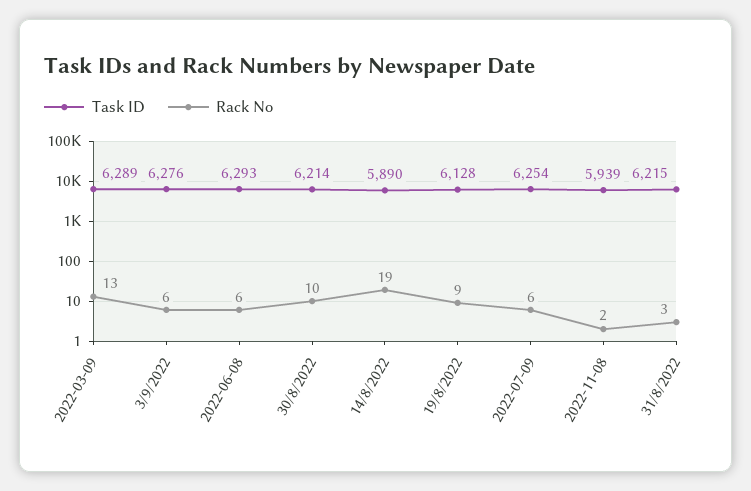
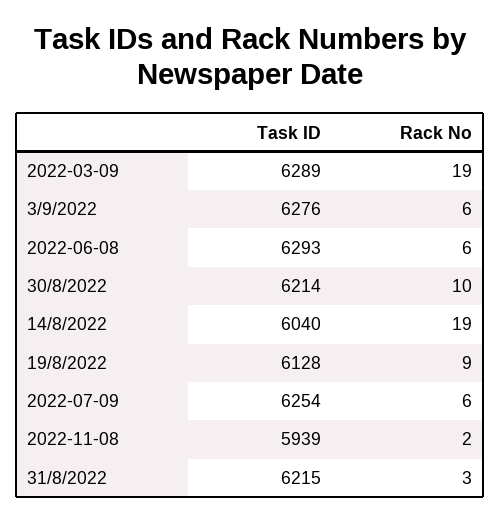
Rack No, 2022-03-09: 13 -> 19
Task ID, 14/8/2022: 5890 -> 6040

